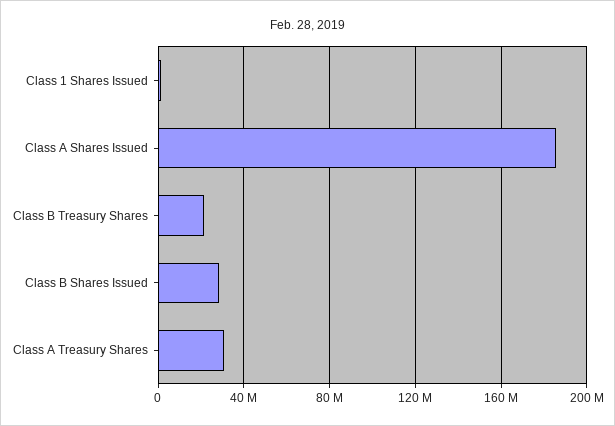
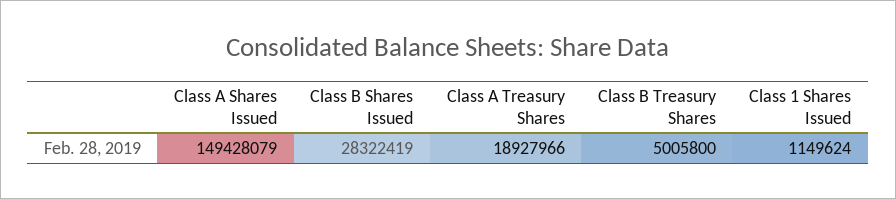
Class A Shares Issued: 185000000 -> 149428079
Class B Treasury Shares: 20000000 -> 5005800
Class A Treasury Shares: 30000000 -> 18927966

